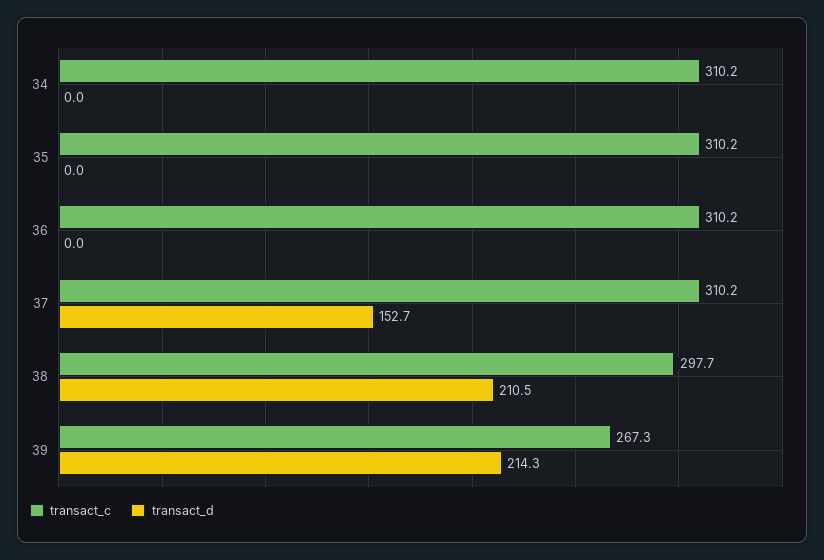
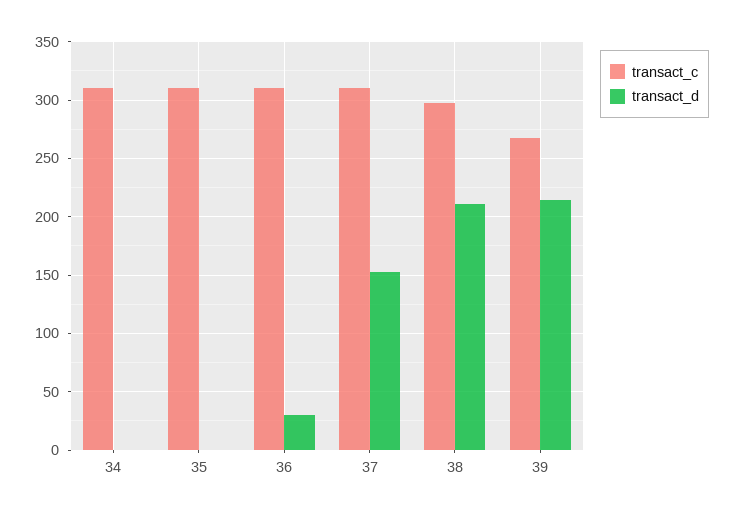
transact_d, 36: 0 -> 30

